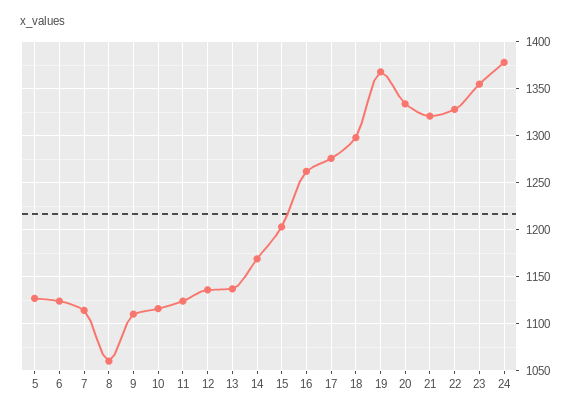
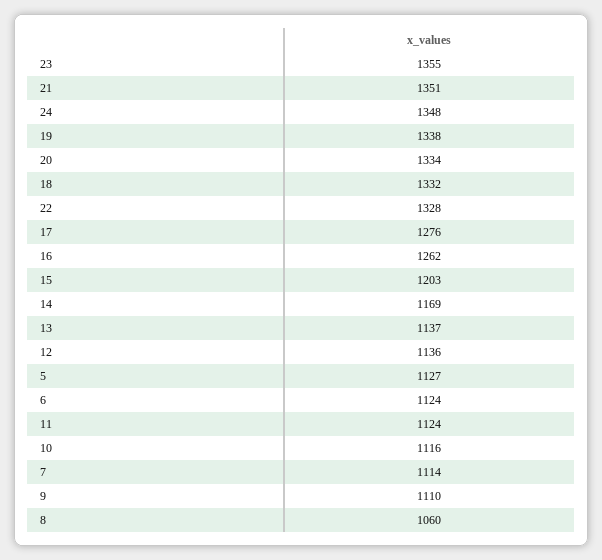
18: 1300 -> 1332
19: 1370 -> 1338
21: 1320 -> 1351
24: 1380 -> 1348

